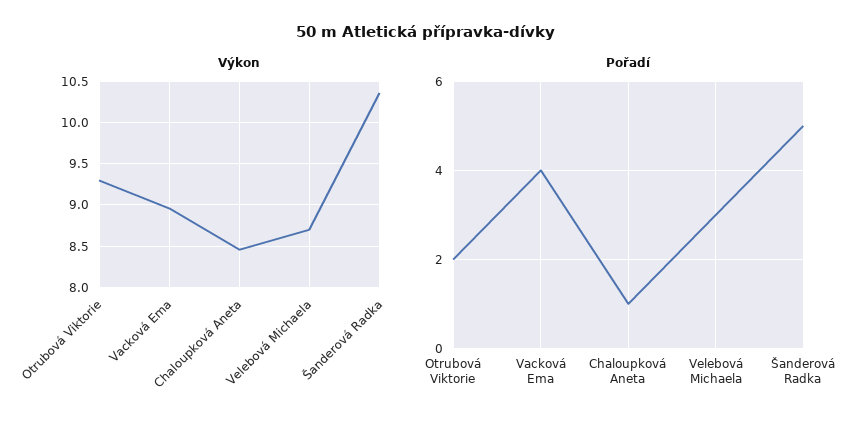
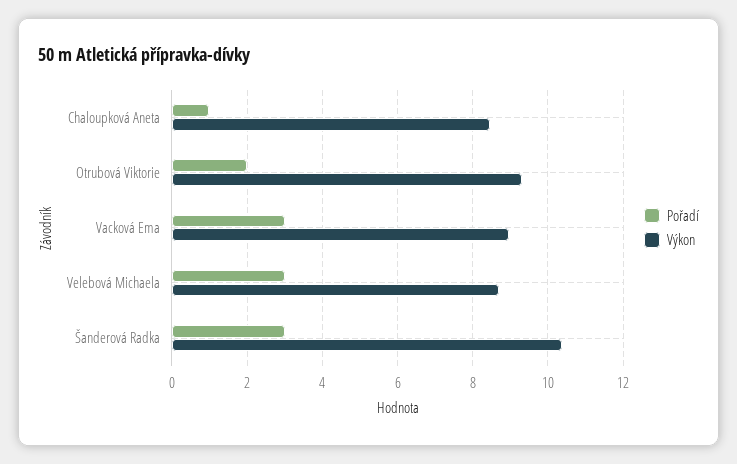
Pořadí, Vacková Ema: 4 -> 3
Pořadí, Šanderová Radka: 5 -> 3

